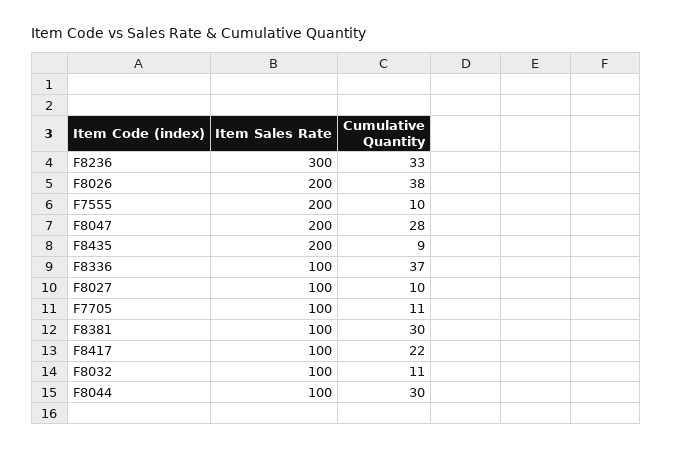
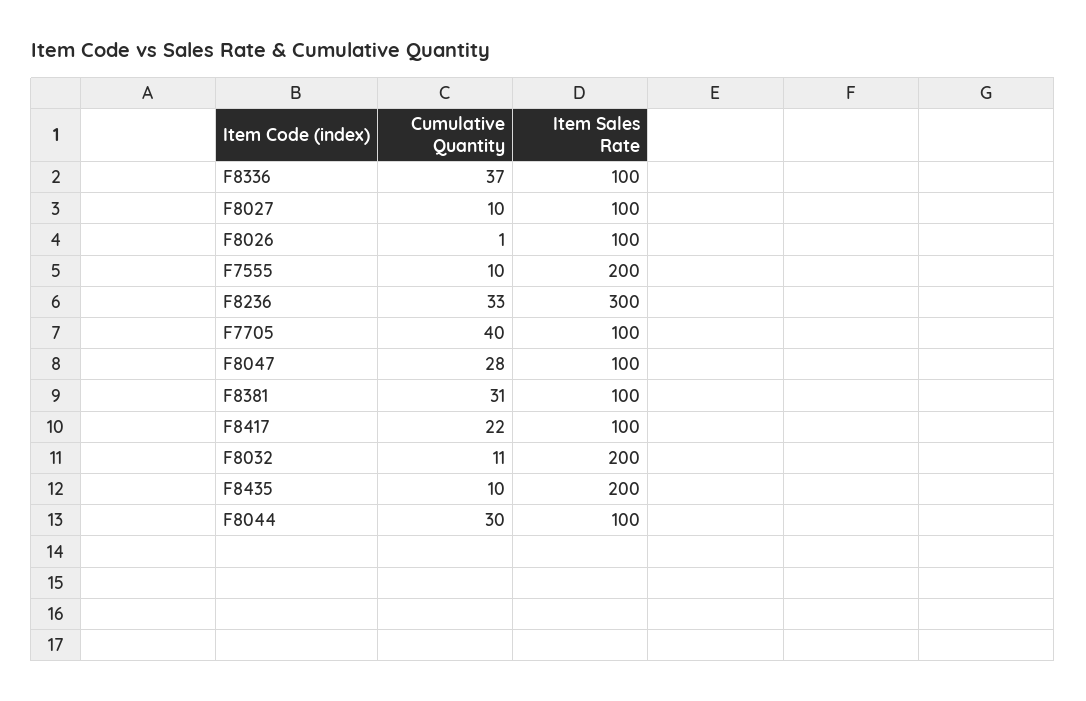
Item Sales Rate, F8026: 200 -> 100
Cumulative Quantity, F8026: 38 -> 1
Item Sales Rate, F8047: 200 -> 100
Cumulative Quantity, F8435: 9 -> 10
Cumulative Quantity, F7705: 11 -> 40
Cumulative Quantity, F8381: 30 -> 31
Item Sales Rate, F8032: 100 -> 200

